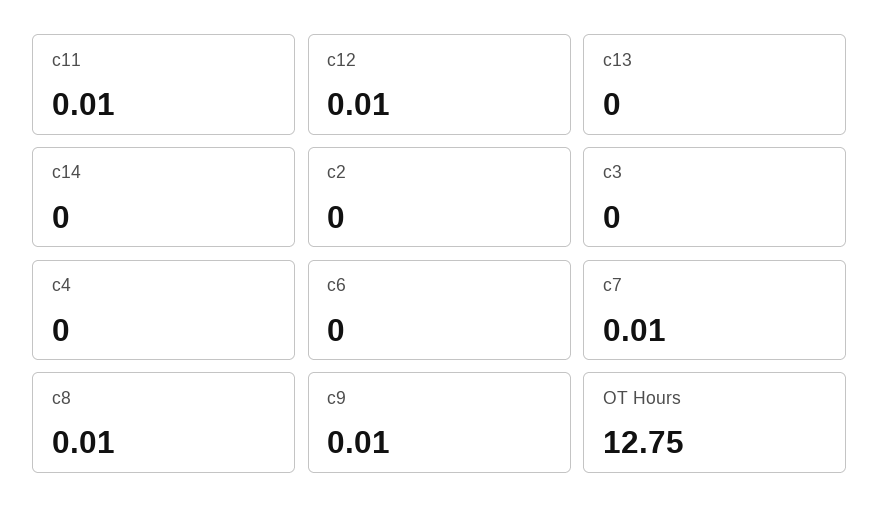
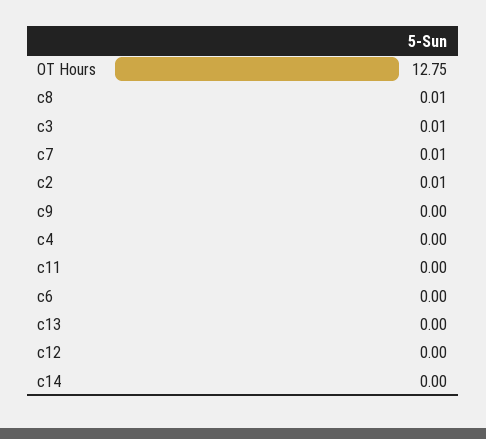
c11: 0.01 -> 0
c12: 0.01 -> 0
c2: 0 -> 0.01
c3: 0 -> 0.01
c9: 0.01 -> 0

